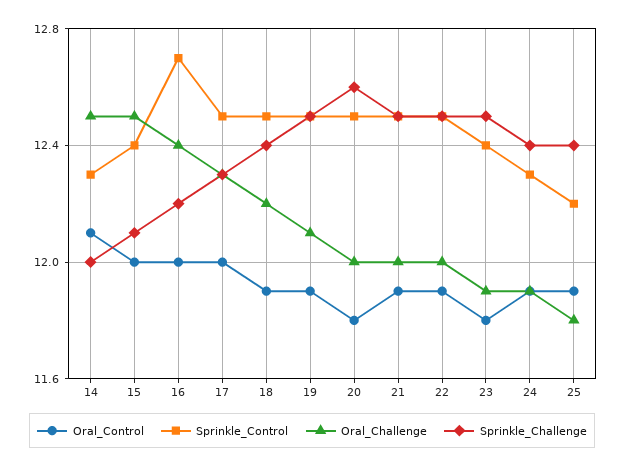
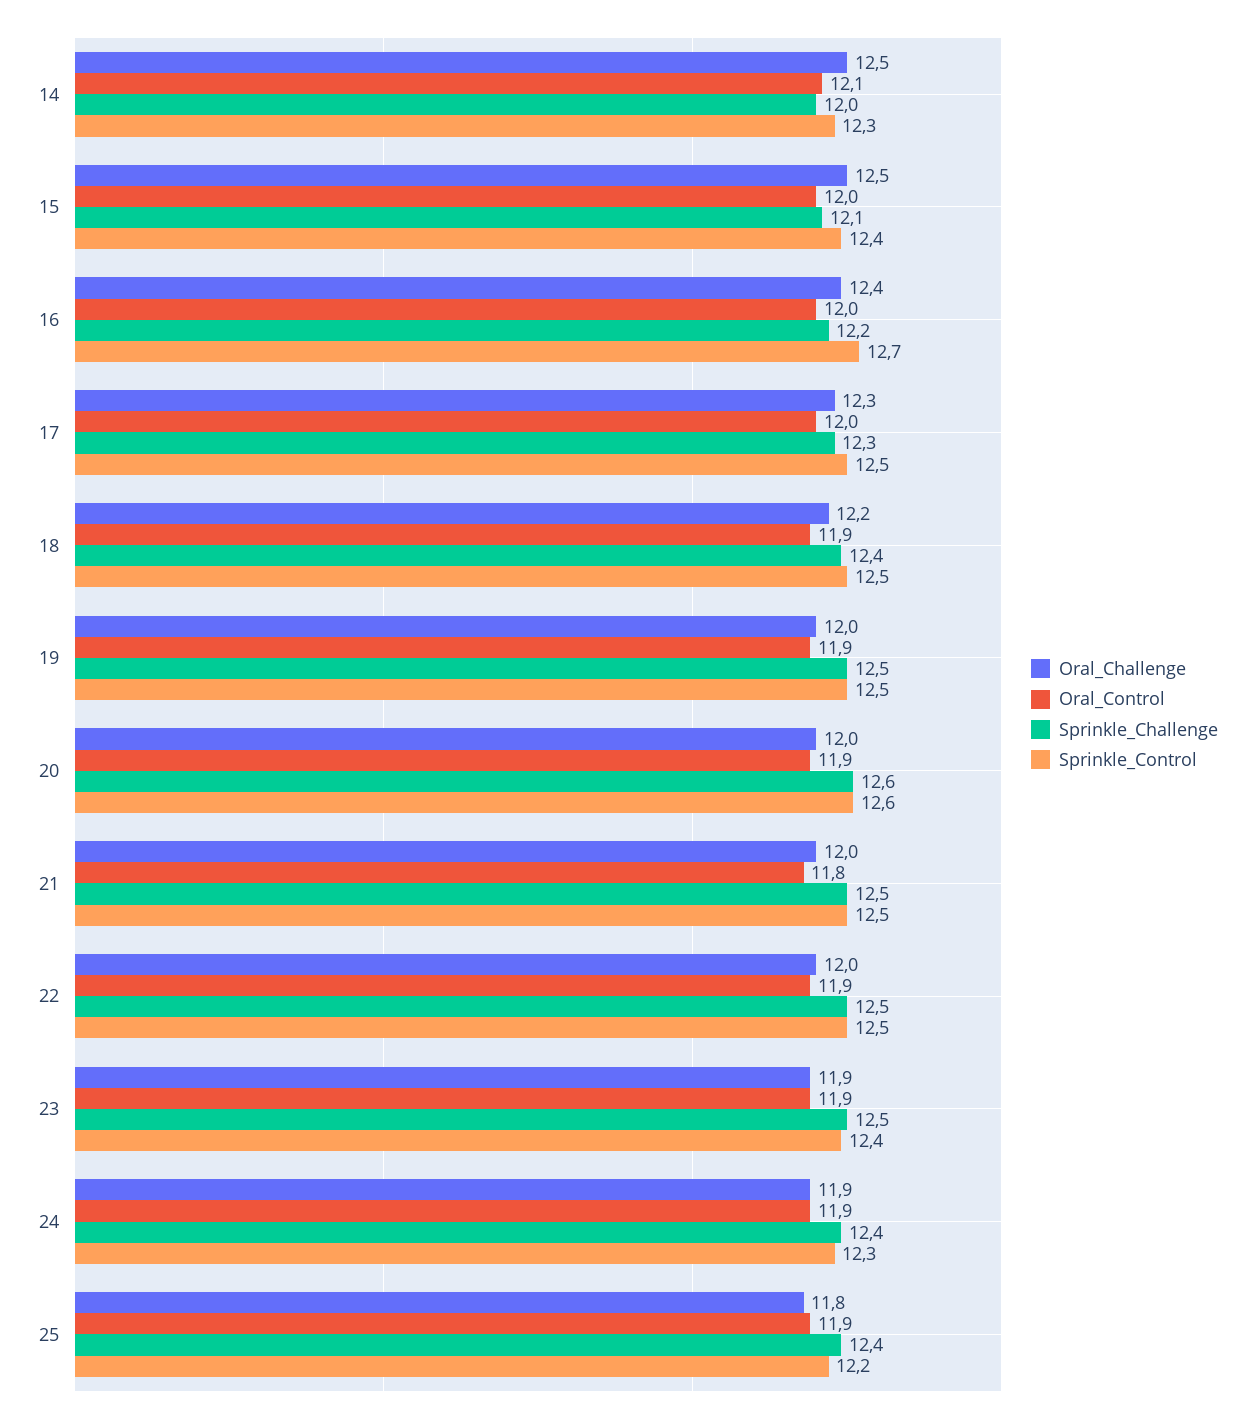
Oral_Challenge, 19: 12.1 -> 12
Oral_Control, 20: 11.8 -> 11.9
Sprinkle_Control, 20: 12.5 -> 12.6
Oral_Control, 21: 11.9 -> 11.8
Oral_Control, 23: 11.8 -> 11.9

